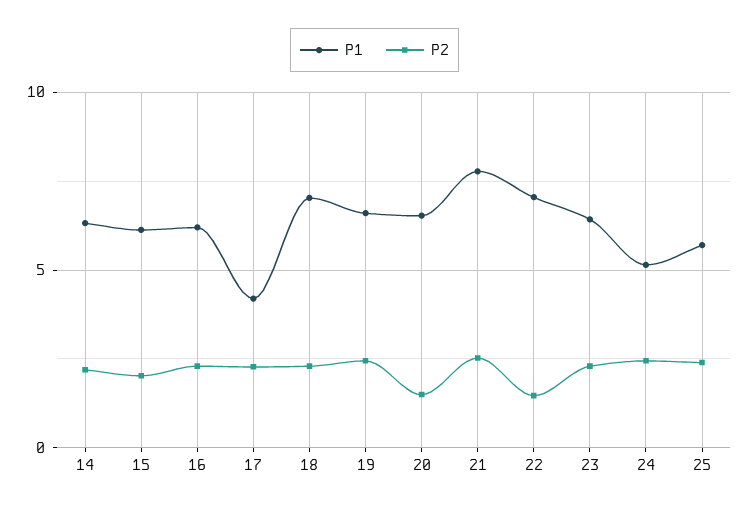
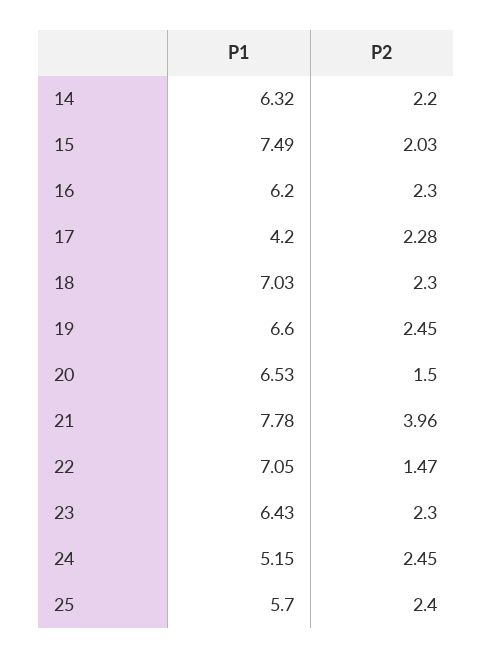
P1, 15: 6 -> 7.49
P2, 21: 2.5 -> 3.96

